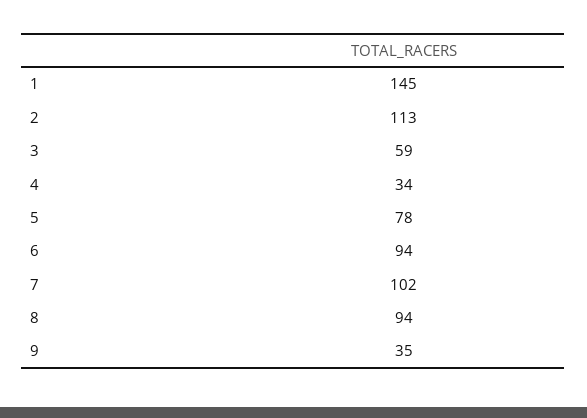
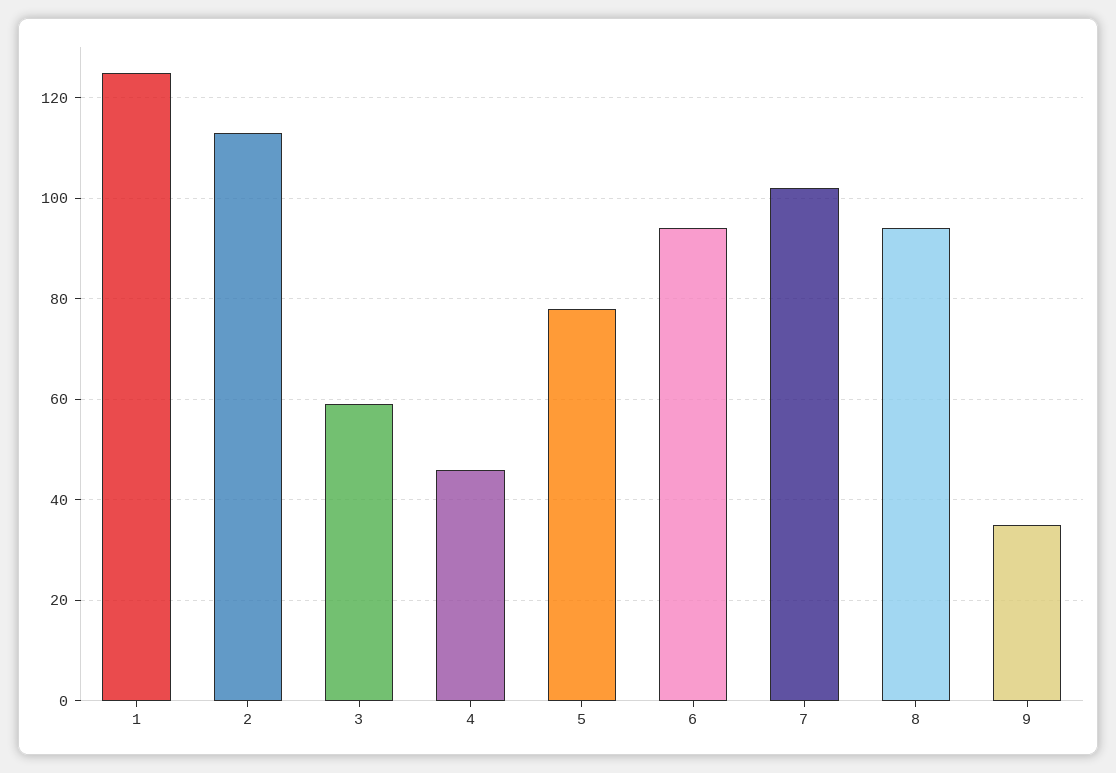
1: 145 -> 125
4: 34 -> 45

